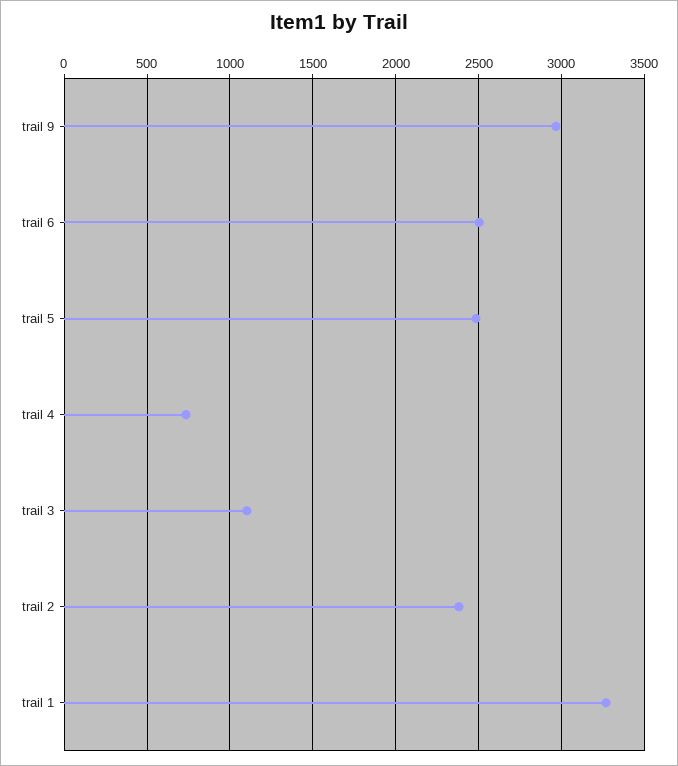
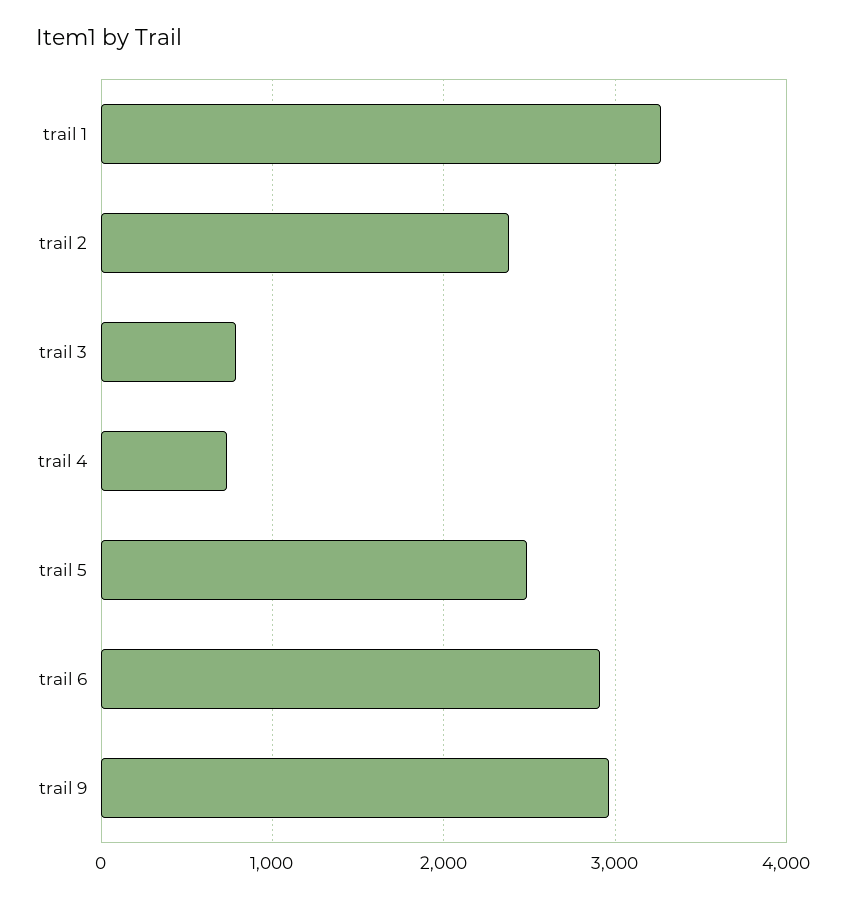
trail 6: 2500 -> 2900
trail 3: 1100 -> 800

